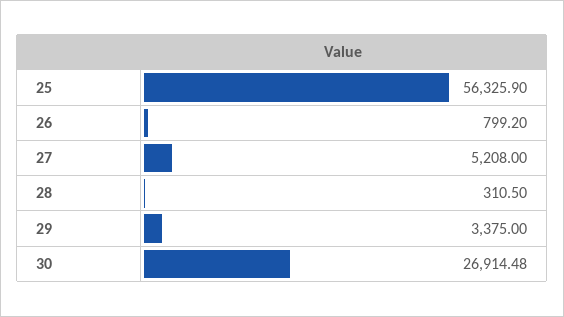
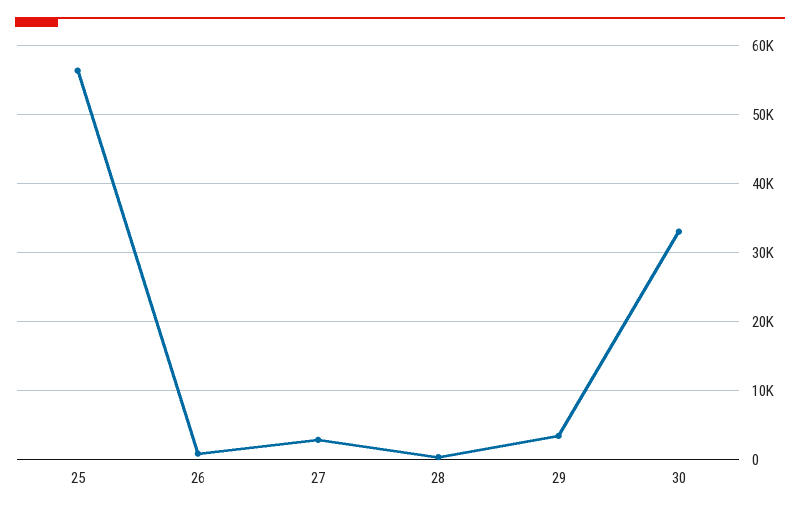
27: 5208 -> 3000
30: 26914.48 -> 33000

